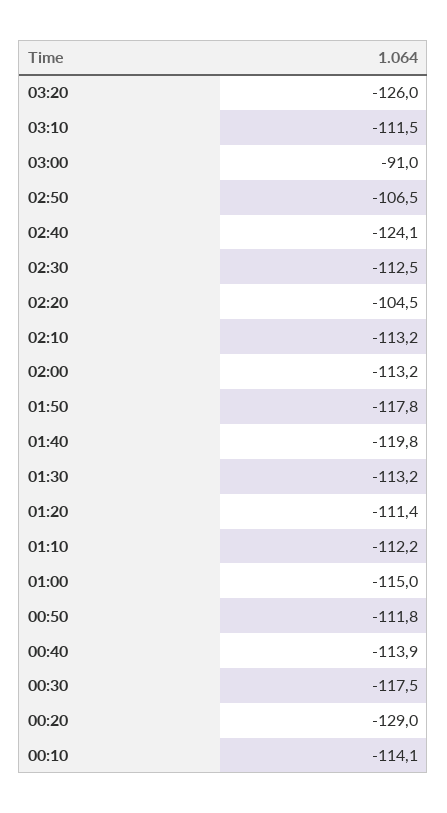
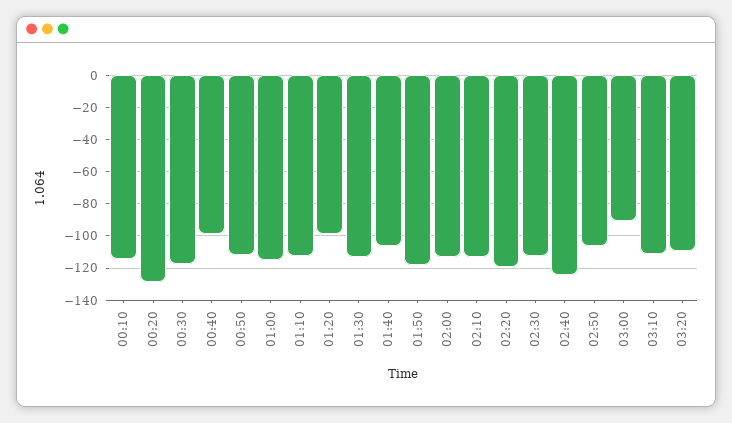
03:20: -126 -> -110
02:20: -104.5 -> -120
01:40: -119.8 -> -105
01:20: -111.4 -> -100
00:40: -113.9 -> -100

